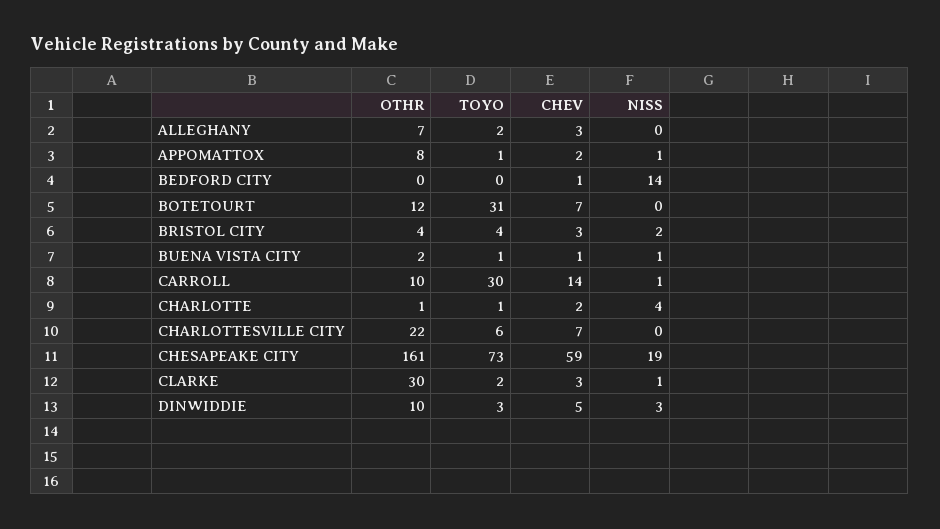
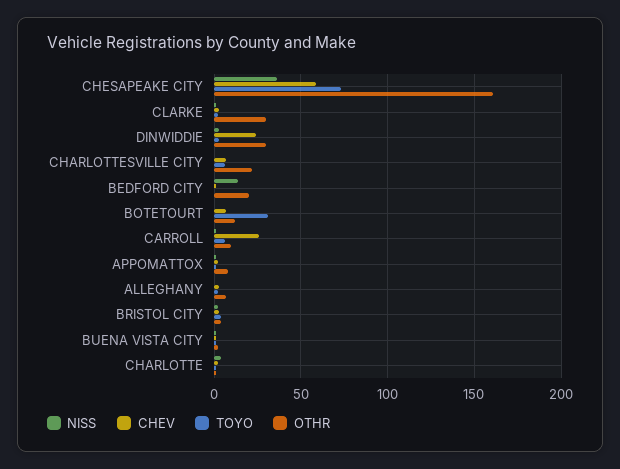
OTHR, BEDFORD CITY: 0 -> 20
TOYO, CARROLL: 30 -> 5
CHEV, CARROLL: 14 -> 25
NISS, CHESAPEAKE CITY: 19 -> 35
OTHR, DINWIDDIE: 10 -> 30
CHEV, DINWIDDIE: 5 -> 25

